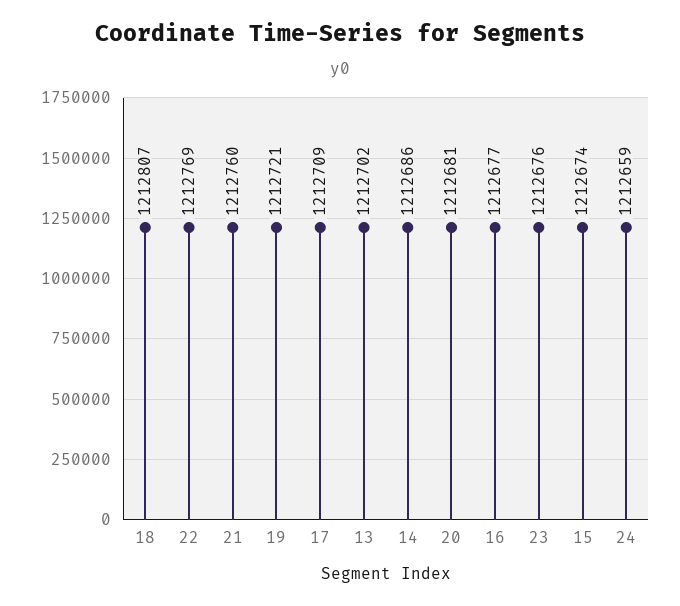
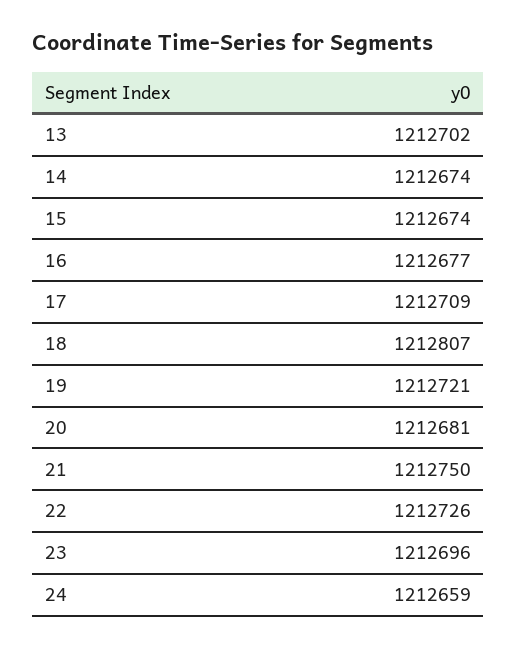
22: 1212769 -> 1212726
21: 1212760 -> 1212750
14: 1212686 -> 1212674
23: 1212676 -> 1212696

